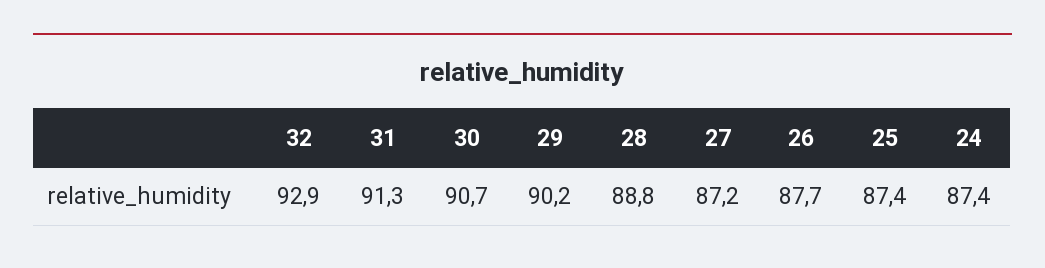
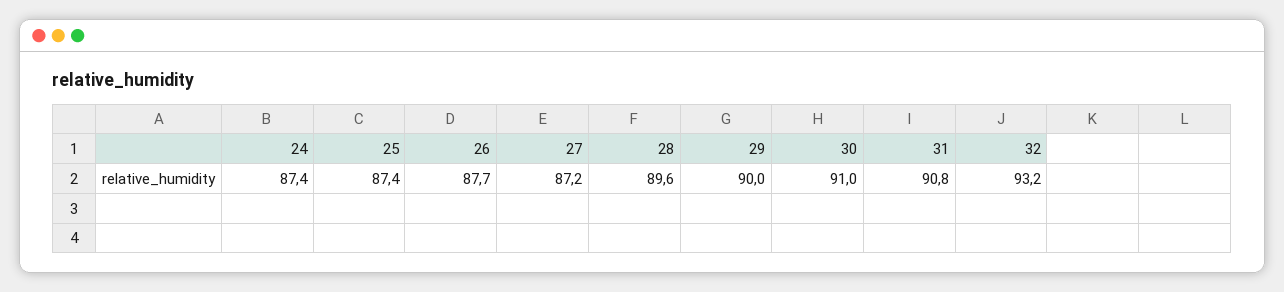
32: 92.9 -> 93.2
31: 91.3 -> 90.8
30: 90.7 -> 91
29: 90.2 -> 90
28: 88.8 -> 89.6

